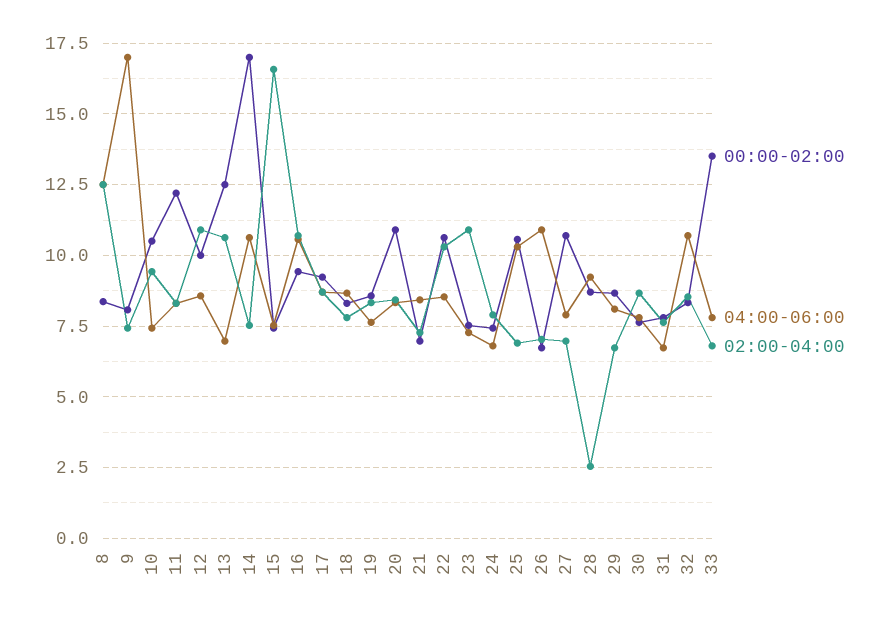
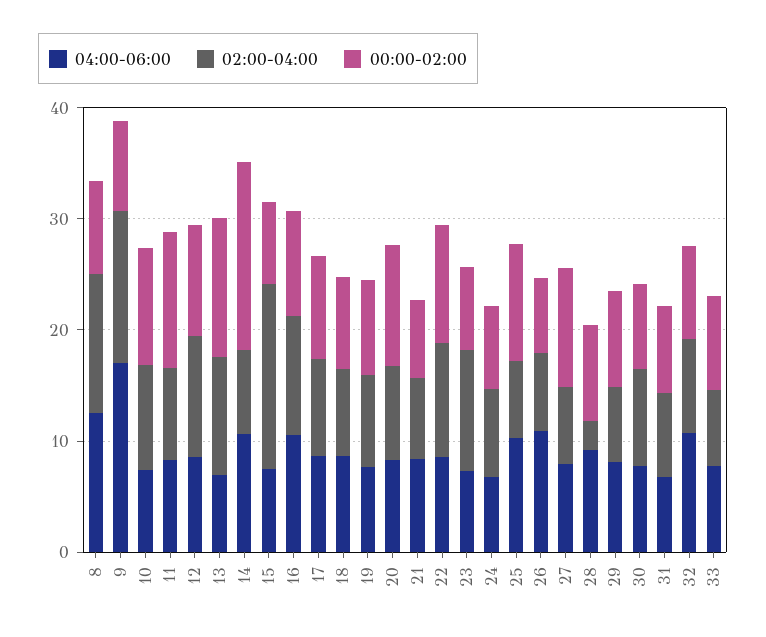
02:00-04:00, 9: 7.5 -> 14
00:00-02:00, 33: 13.5 -> 8

